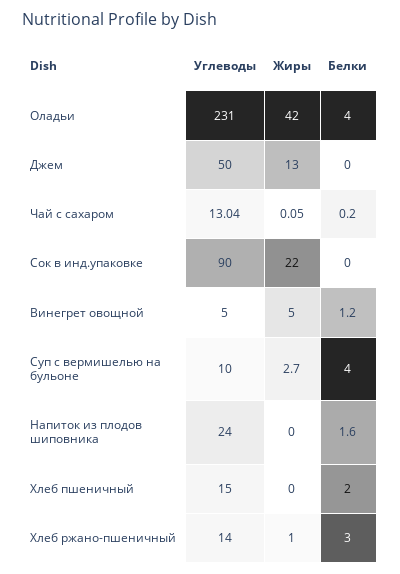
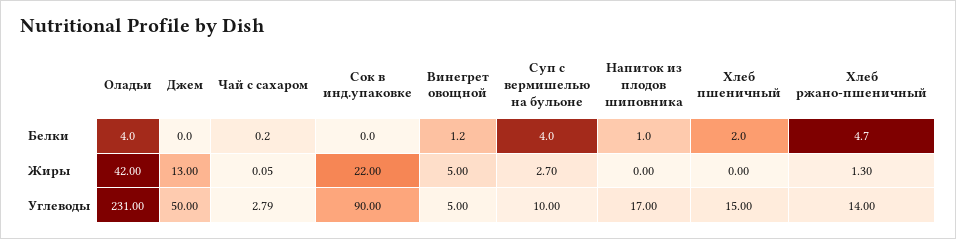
Углеводы, Чай с сахаром: 13.04 -> 2.79
Углеводы, Напиток из плодов шиповника: 24 -> 17
Белки, Напиток из плодов шиповника: 1.6 -> 1
Жиры, Хлеб ржано-пшеничный: 1 -> 1.3
Белки, Хлеб ржано-пшеничный: 3 -> 4.7

